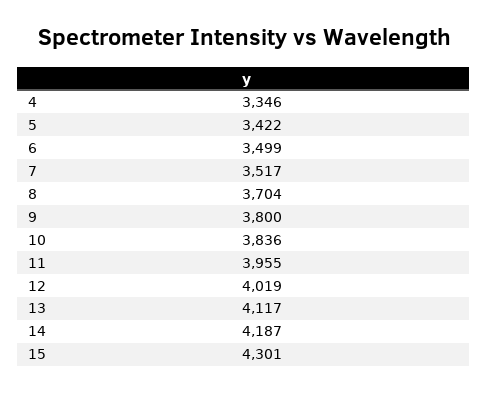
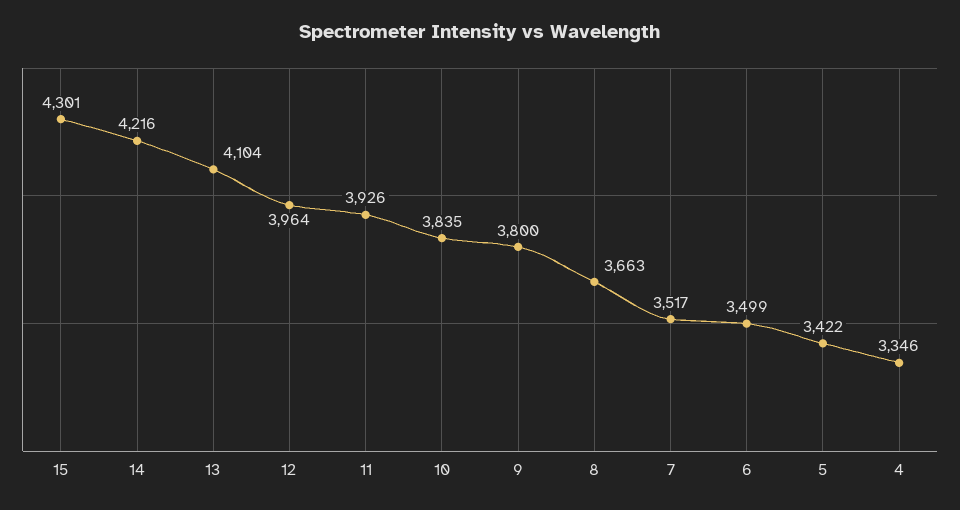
8: 3704 -> 3663
10: 3836 -> 3835
11: 3955 -> 3926
12: 4019 -> 3964
13: 4117 -> 4104
14: 4187 -> 4216

